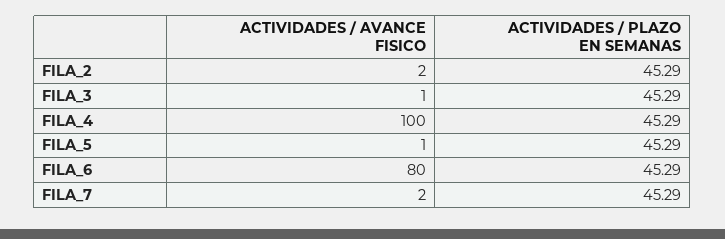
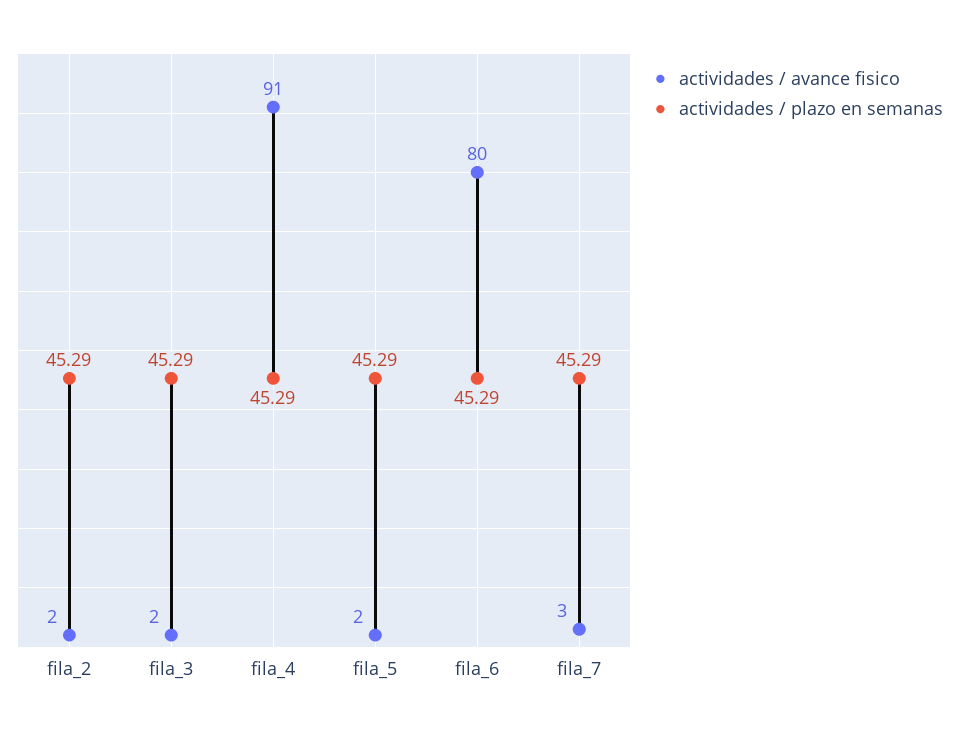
ACTIVIDADES / AVANCE FISICO, FILA_3: 1 -> 2
ACTIVIDADES / AVANCE FISICO, FILA_4: 100 -> 91
ACTIVIDADES / AVANCE FISICO, FILA_5: 1 -> 2
ACTIVIDADES / AVANCE FISICO, FILA_7: 2 -> 3

